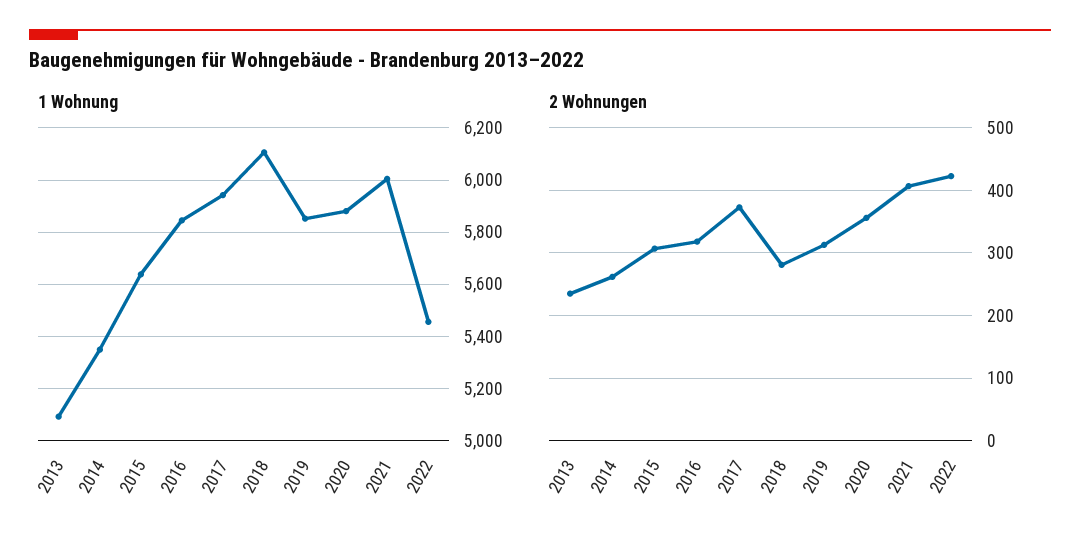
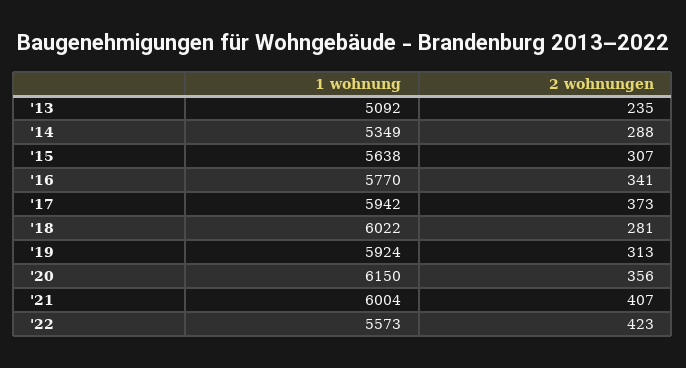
1 Wohnung, 2016: 5850 -> 5770
1 Wohnung, 2018: 6100 -> 6022
1 Wohnung, 2019: 5850 -> 5924
1 Wohnung, 2020: 5875 -> 6150
1 Wohnung, 2022: 5450 -> 5573
2 Wohnungen, 2014: 260 -> 288
2 Wohnungen, 2016: 320 -> 341

